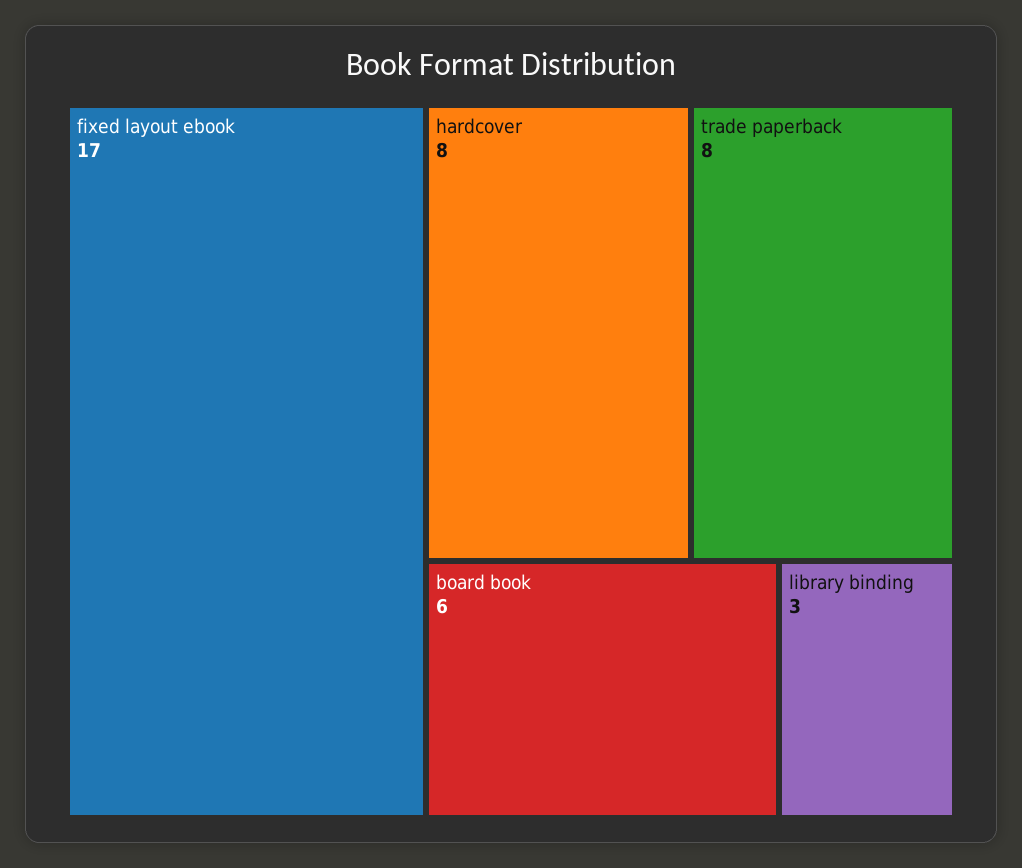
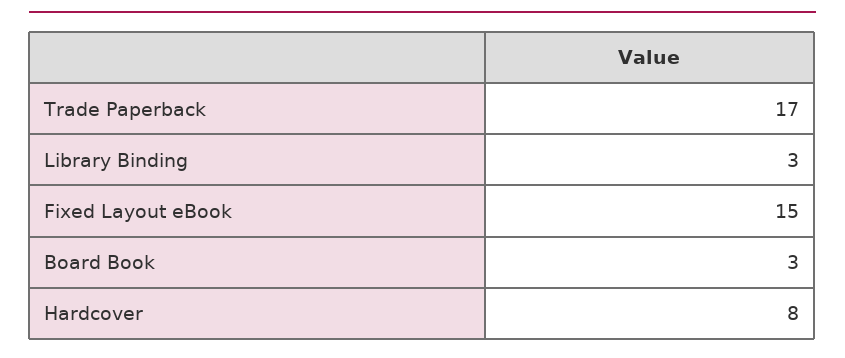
fixed layout ebook: 17 -> 15
trade paperback: 8 -> 17
board book: 6 -> 3

